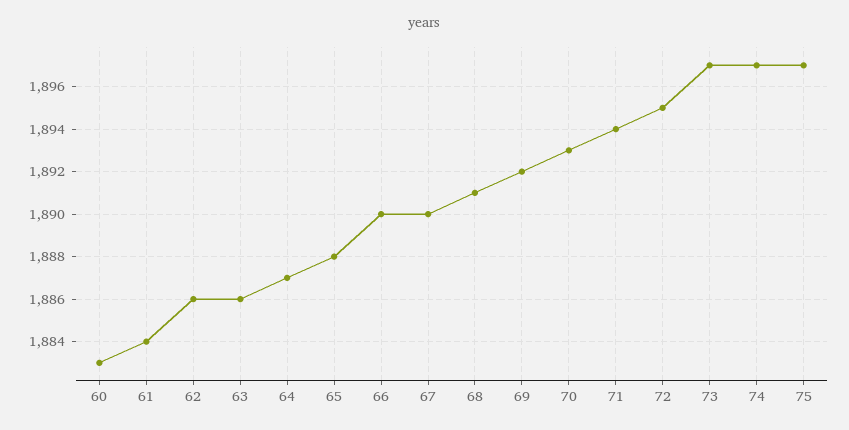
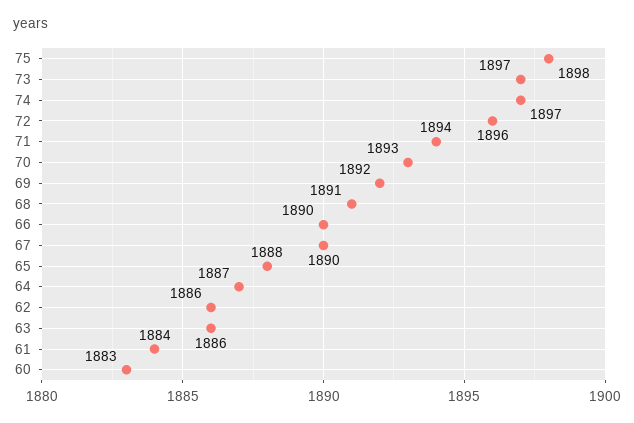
72: 1895 -> 1896
75: 1897 -> 1898

